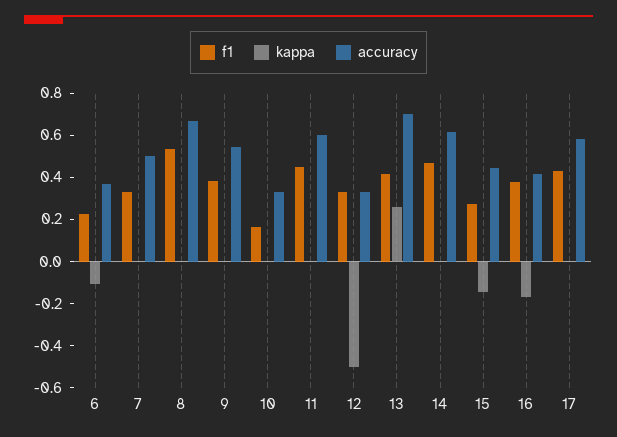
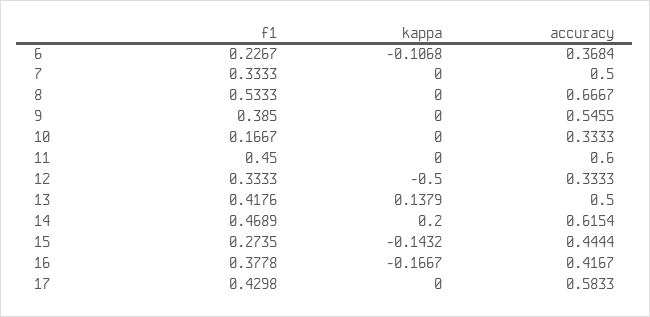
kappa, 13: 0.25 -> 0.1379
accuracy, 13: 0.7 -> 0.5
kappa, 14: 0 -> 0.2

